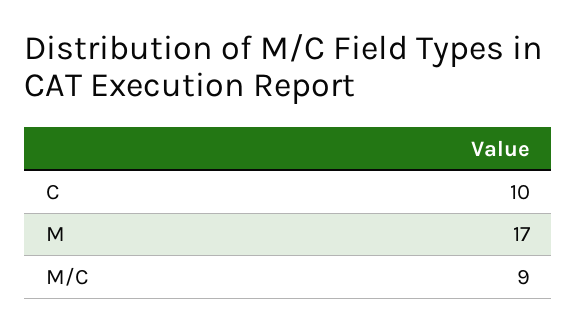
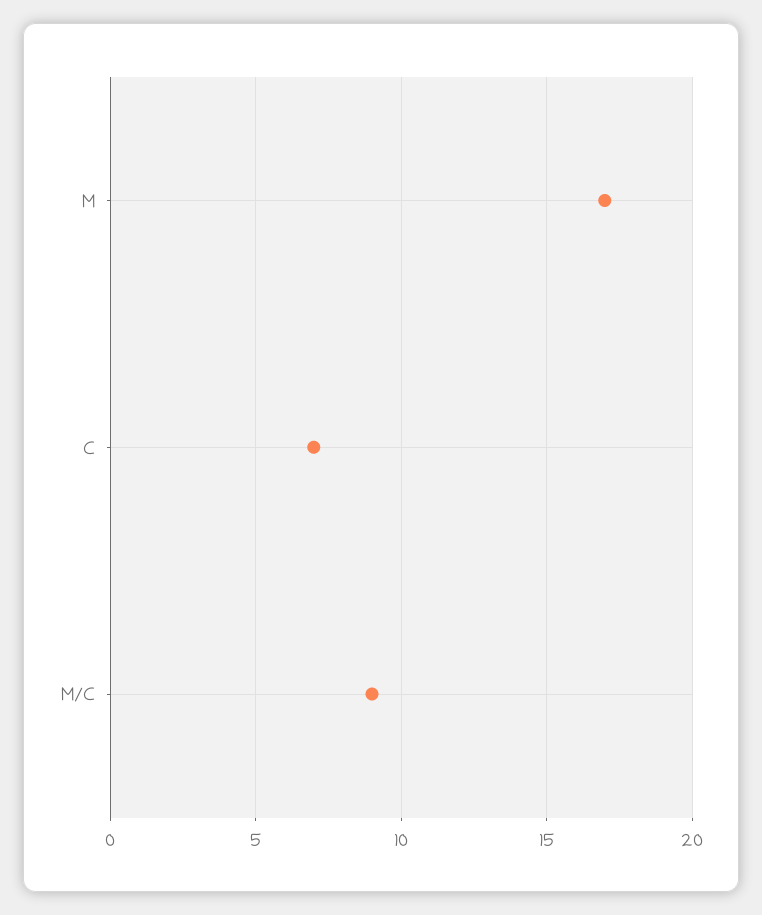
C: 10 -> 7

